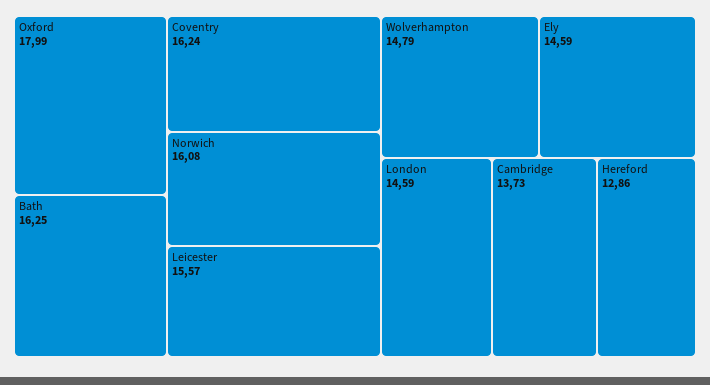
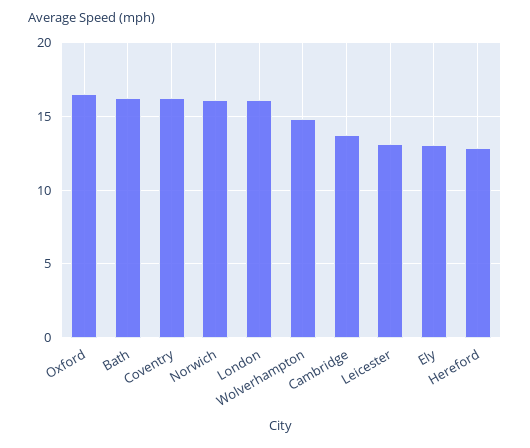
Oxford: 17.99 -> 16.5
Leicester: 15.57 -> 13
Ely: 14.59 -> 13
London: 14.59 -> 16

